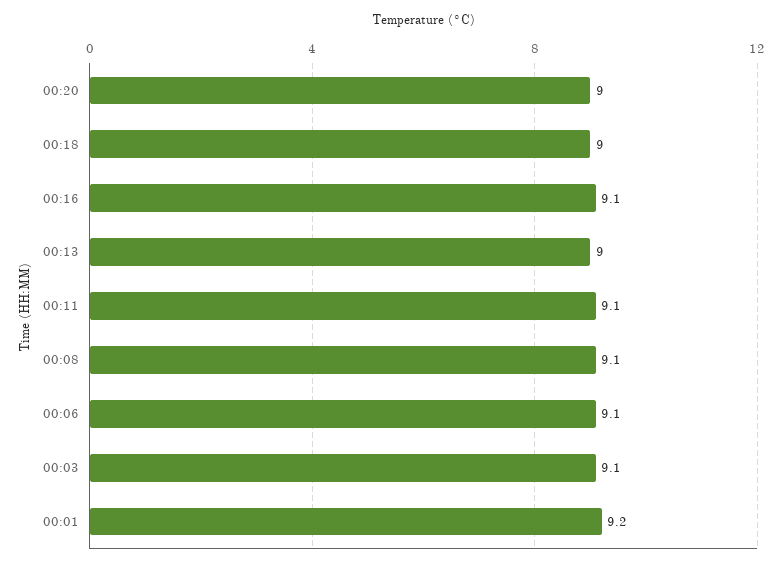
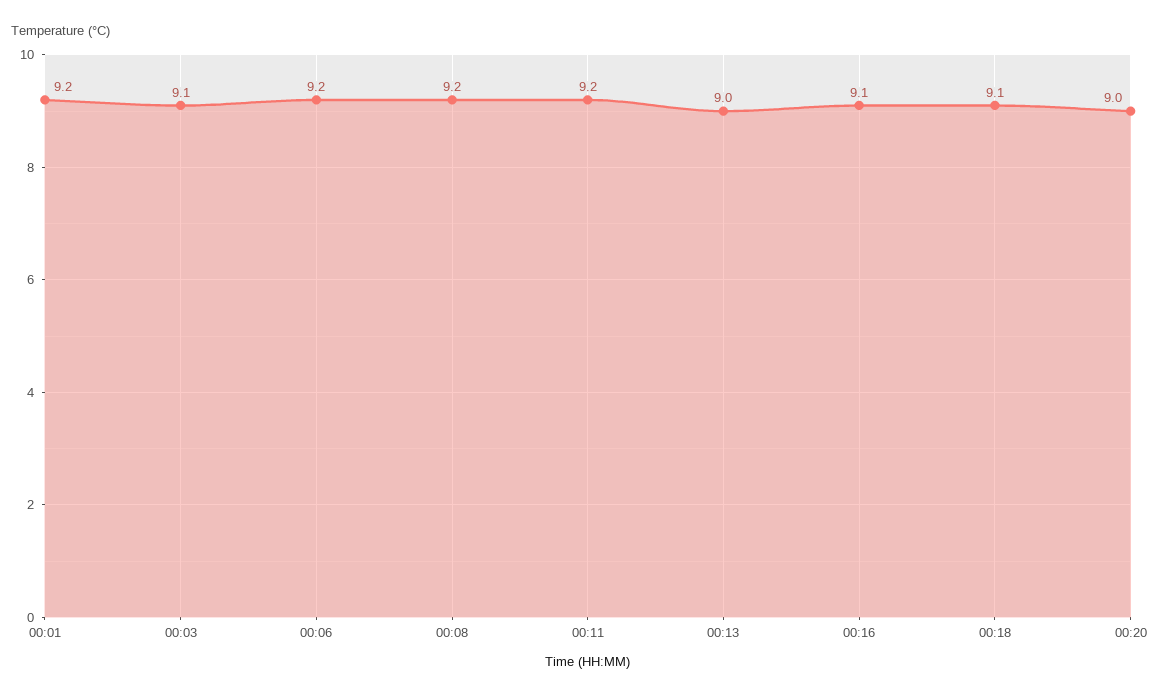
00:18: 9 -> 9.1
00:11: 9.1 -> 9.2
00:08: 9.1 -> 9.2
00:06: 9.1 -> 9.2

